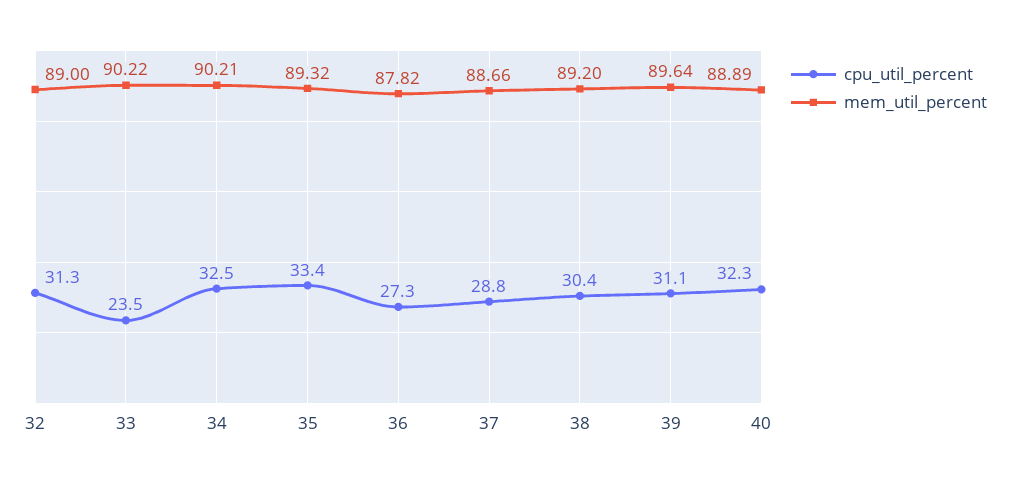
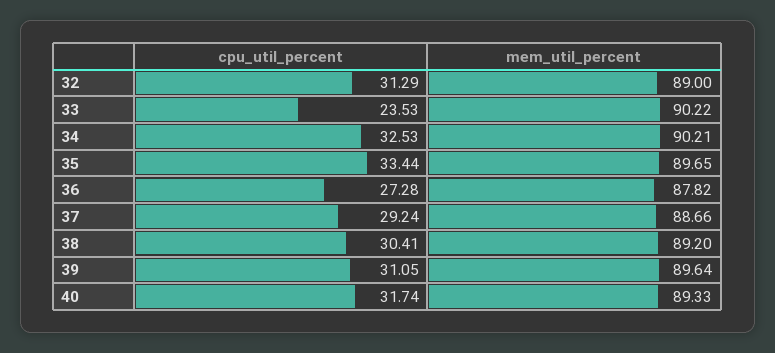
mem_util_percent, 35: 89.32 -> 89.65
cpu_util_percent, 37: 28.8 -> 29.24
cpu_util_percent, 40: 32.3 -> 31.74
mem_util_percent, 40: 88.89 -> 89.33

